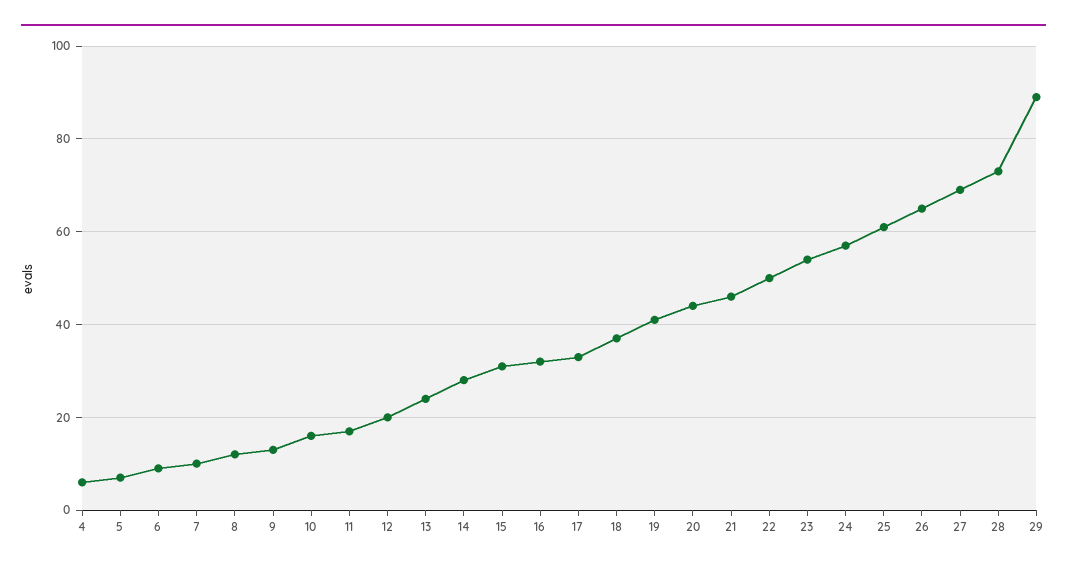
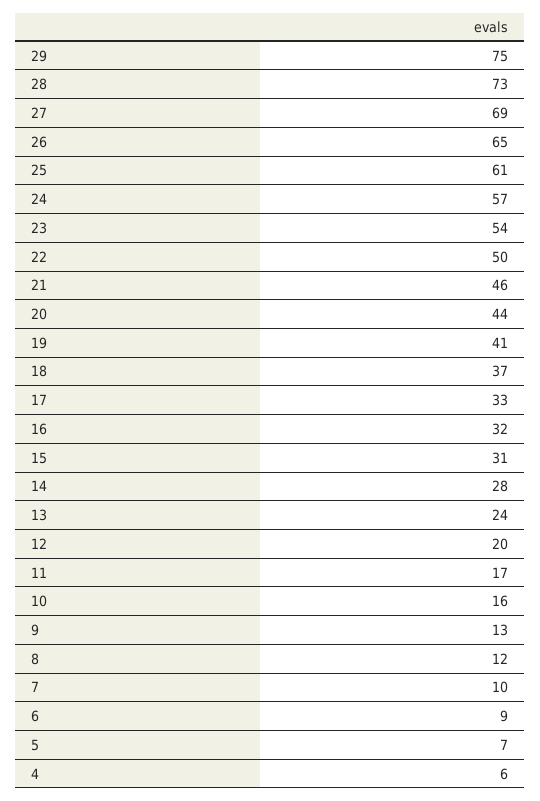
29: 90 -> 75

